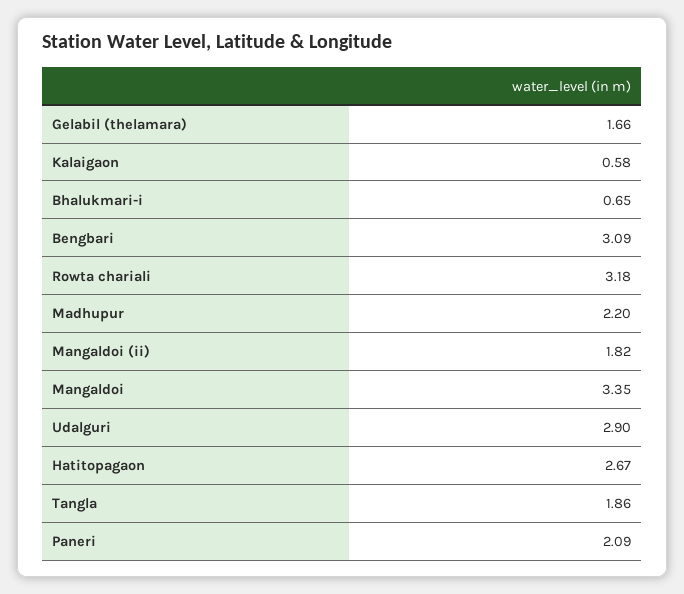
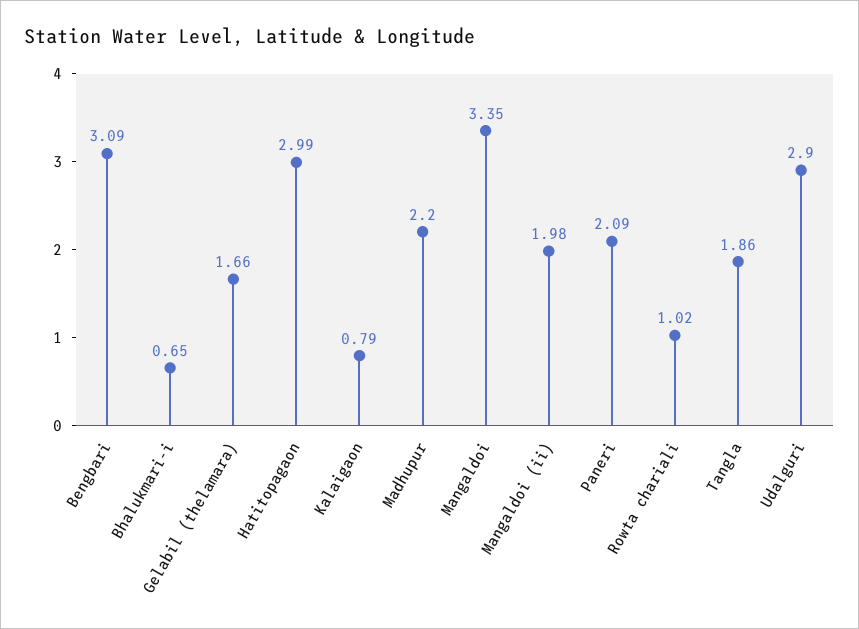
Kalaigaon: 0.58 -> 0.79
Rowta chariali: 3.18 -> 1.02
Mangaldoi (ii): 1.82 -> 1.98
Hatitopagaon: 2.67 -> 2.99

